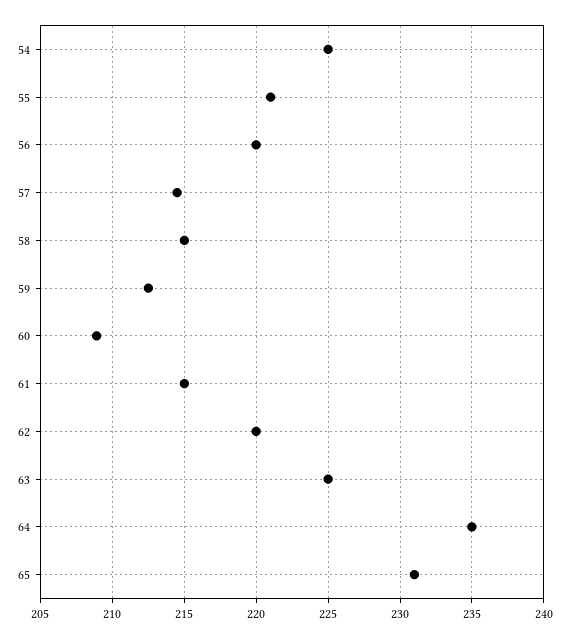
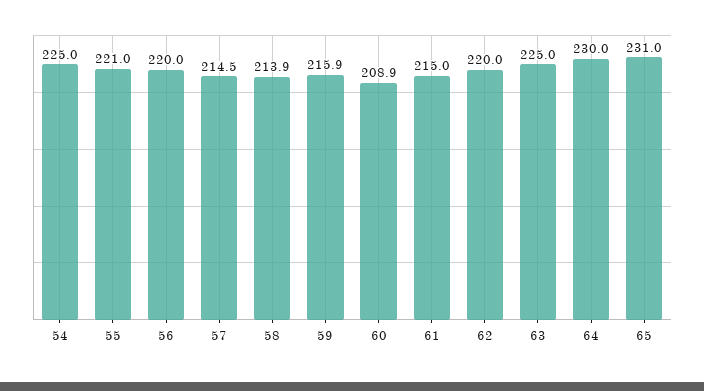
58: 215 -> 213.9
59: 212.5 -> 215.9
64: 235 -> 230

